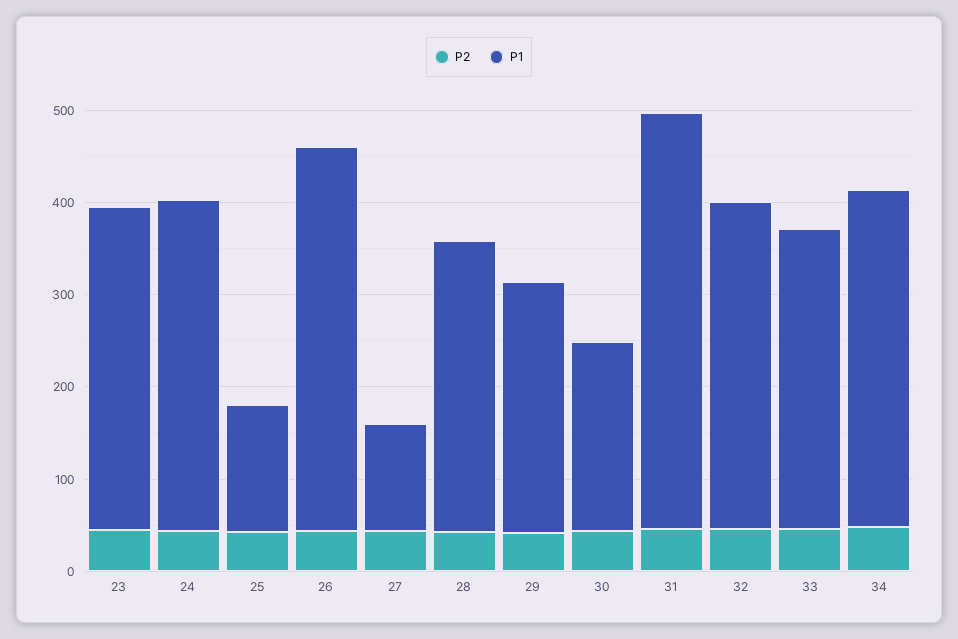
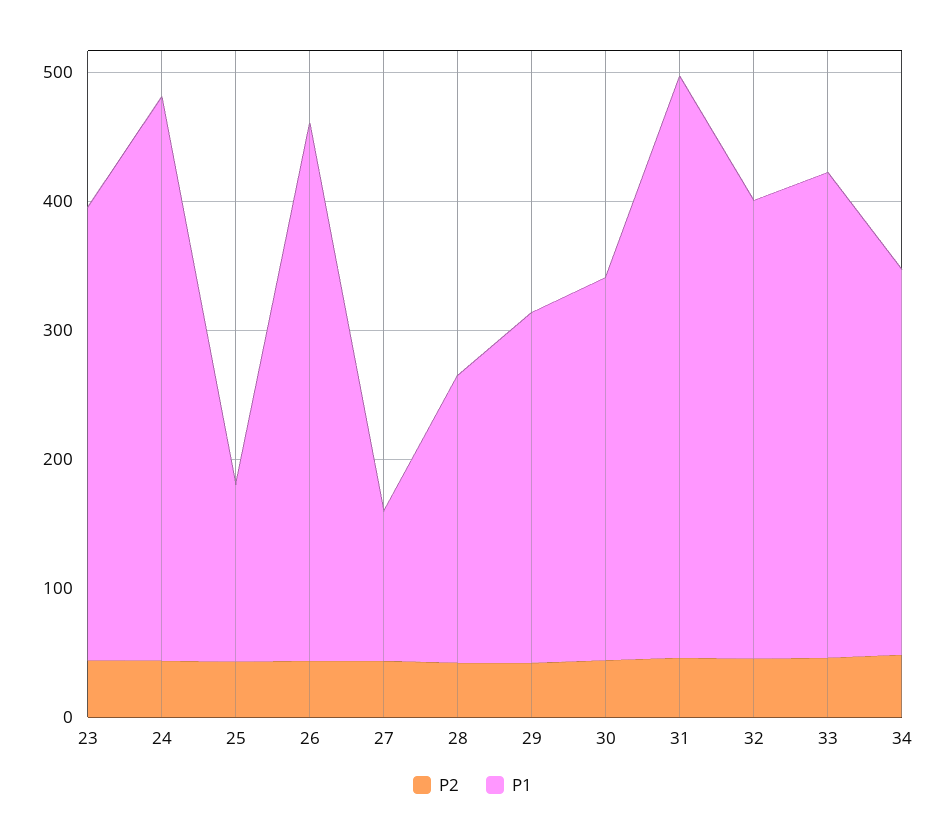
P1, 24: 360 -> 440
P1, 28: 320 -> 220
P1, 30: 200 -> 300
P1, 33: 320 -> 380
P1, 34: 360 -> 300

